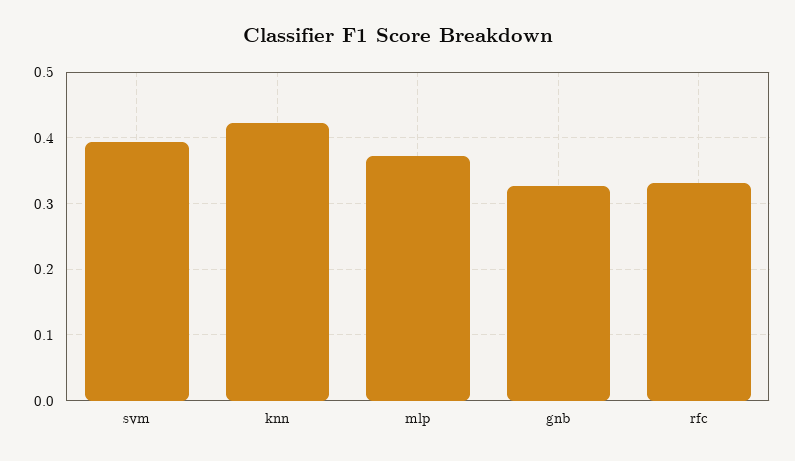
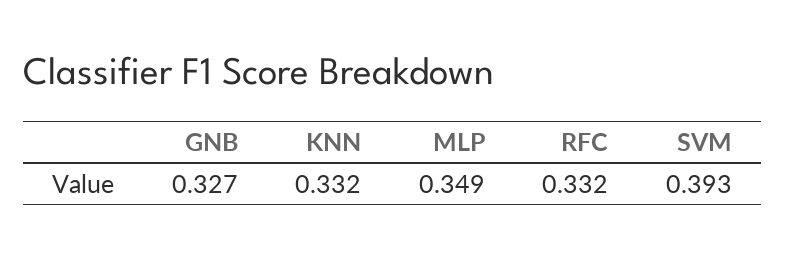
knn: 0.42 -> 0.332
mlp: 0.37 -> 0.349

